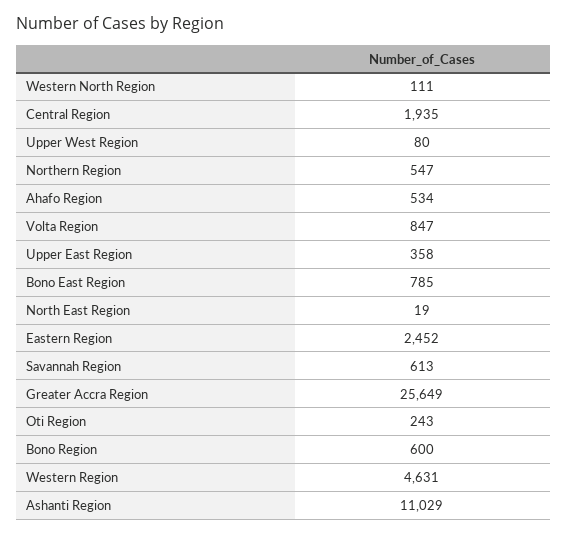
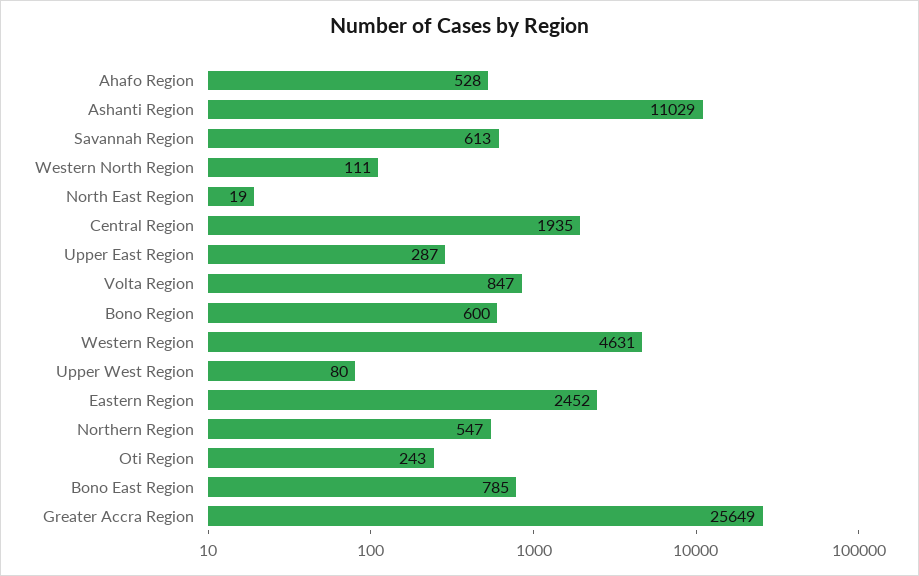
Ahafo Region: 534 -> 528
Upper East Region: 358 -> 287

